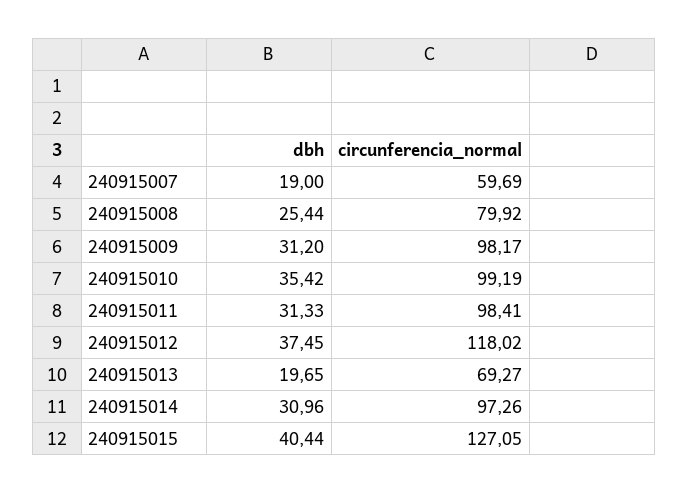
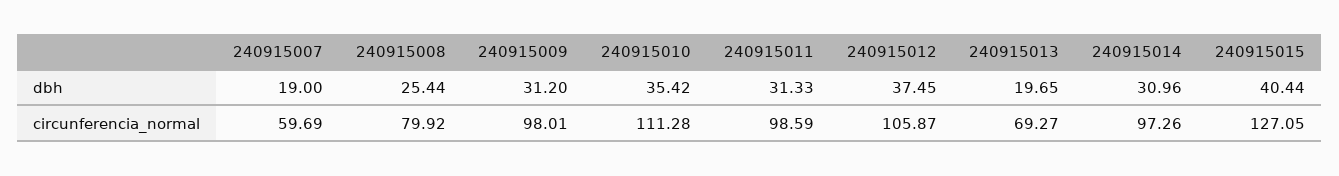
circunferencia_normal, 240915009: 98.17 -> 98.01
circunferencia_normal, 240915010: 99.19 -> 111.28
circunferencia_normal, 240915011: 98.41 -> 98.59
circunferencia_normal, 240915012: 118.02 -> 105.87

